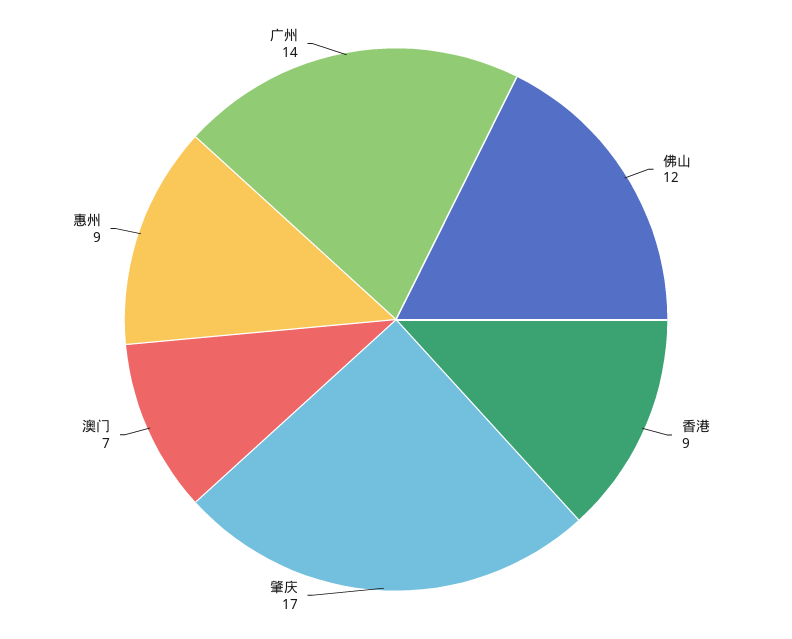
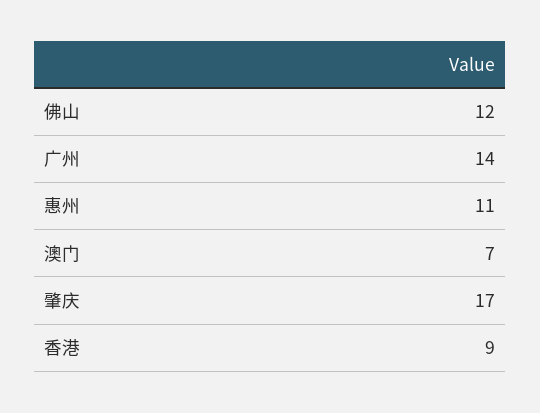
惠州: 9 -> 11

